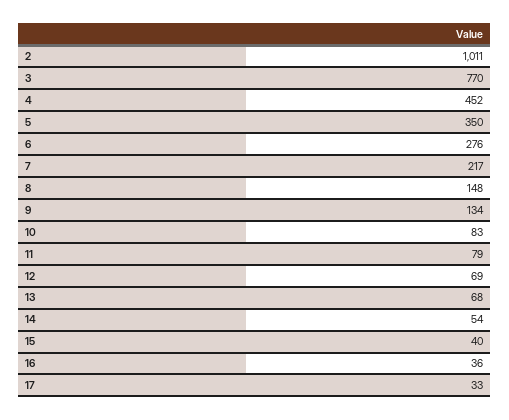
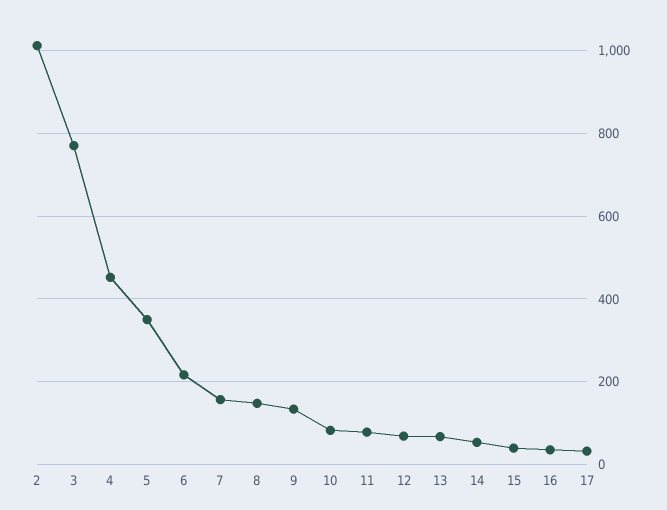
6: 276 -> 220
7: 217 -> 160

